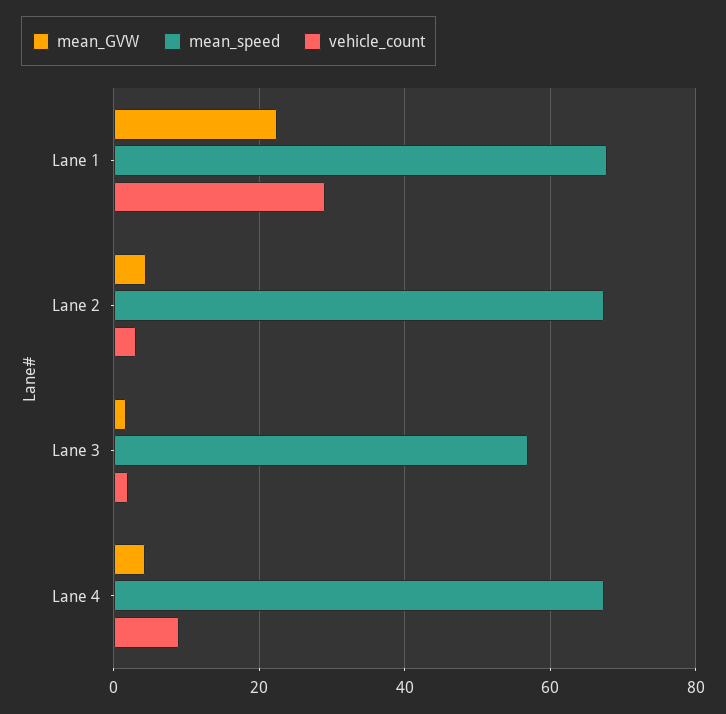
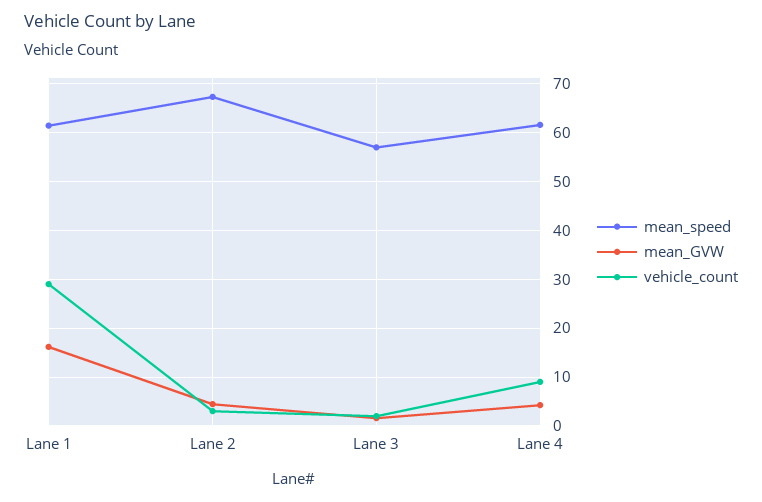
mean_GVW, Lane 1: 22 -> 16
mean_speed, Lane 1: 68 -> 62
mean_speed, Lane 4: 68 -> 62

